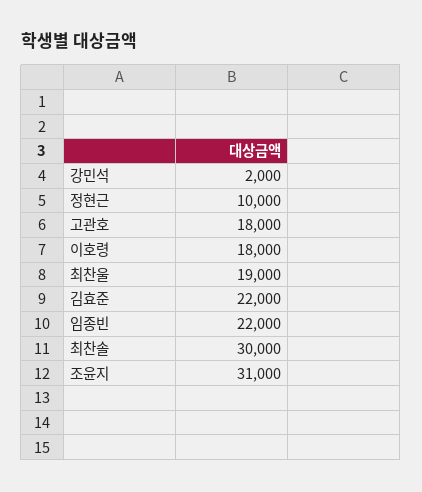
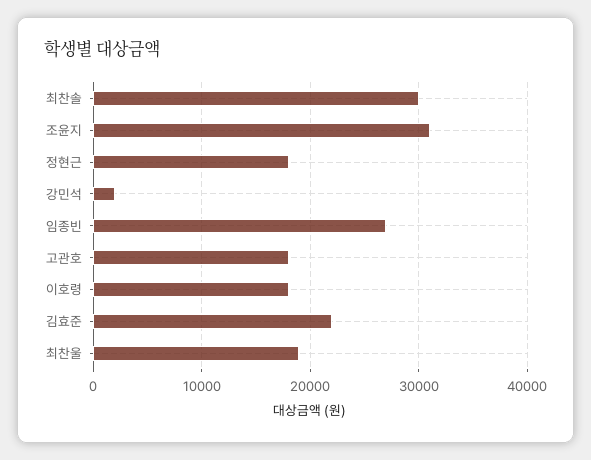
정현근: 10000 -> 18000
임종빈: 22000 -> 27000

